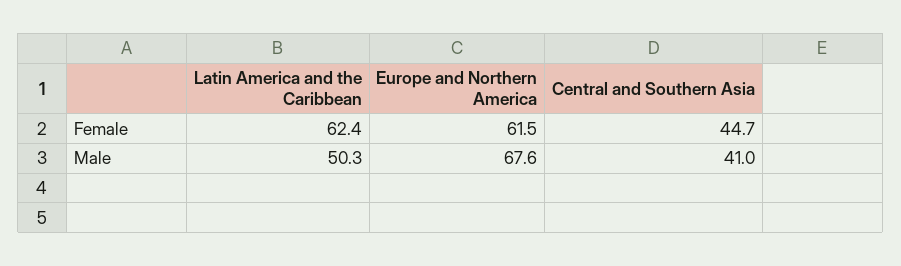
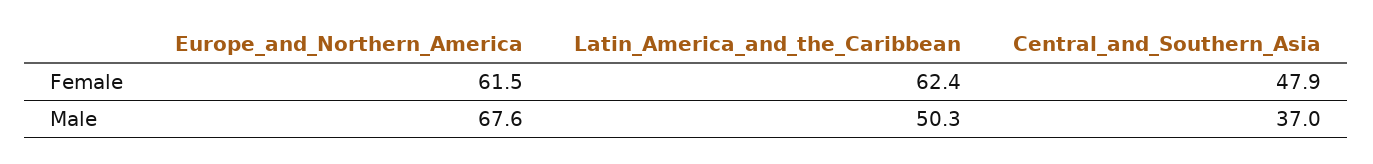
Central and Southern Asia, Female: 44.7 -> 47.9
Central and Southern Asia, Male: 41 -> 37

